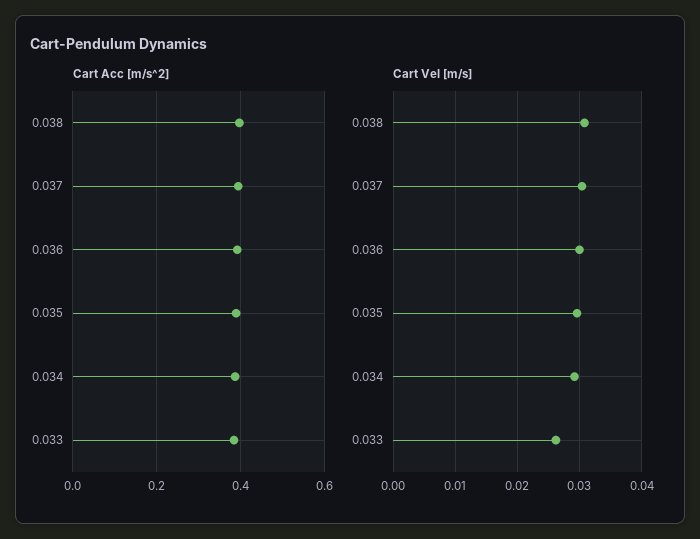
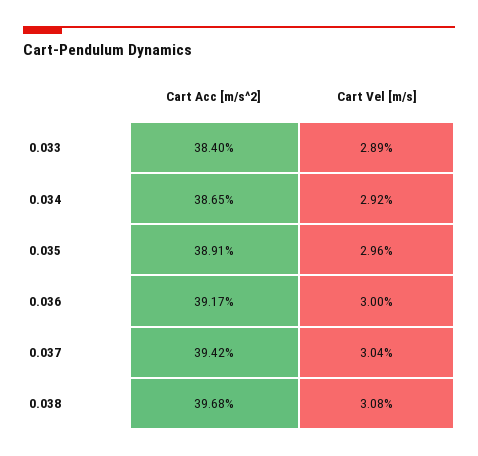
Cart Vel [m/s], 0.033: 0.026 -> 0.0289

